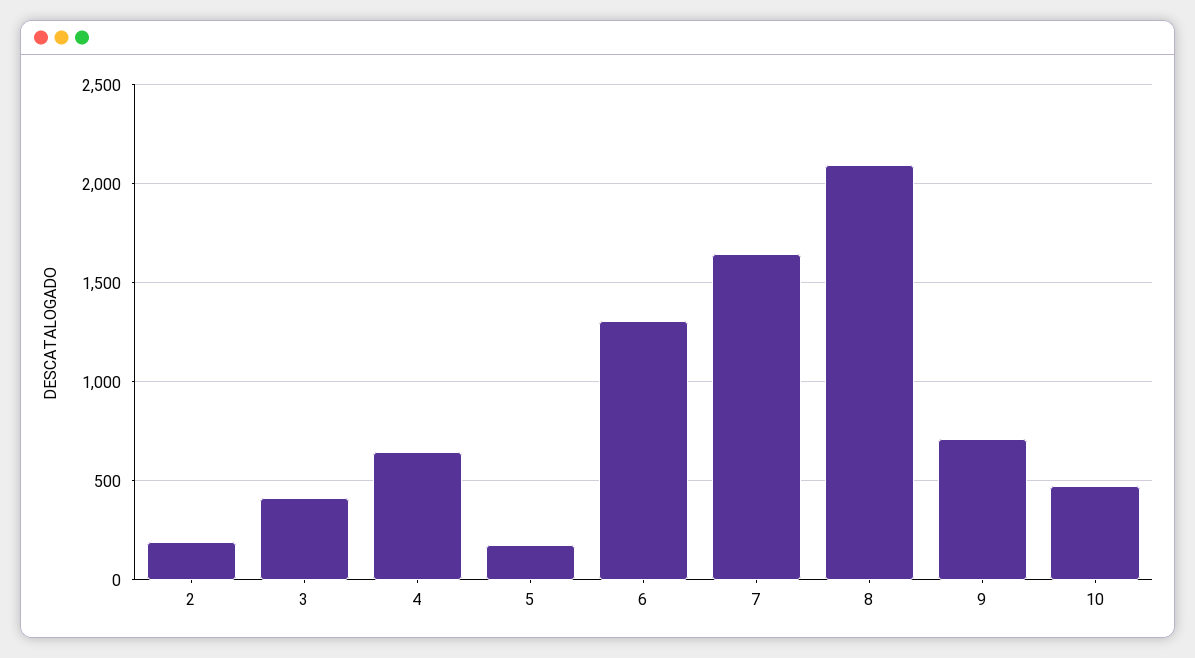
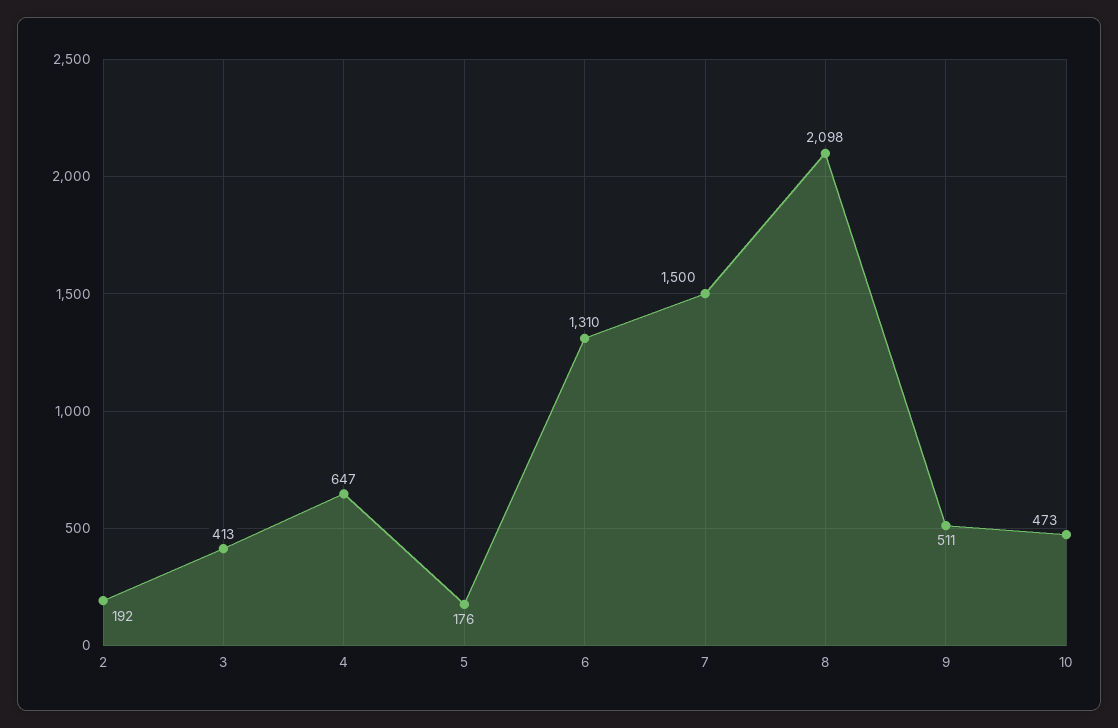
7: 1650 -> 1500
9: 700 -> 511

